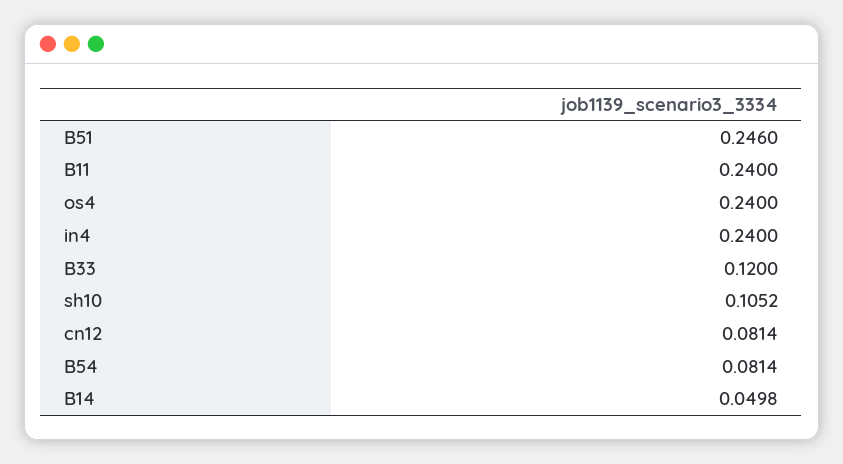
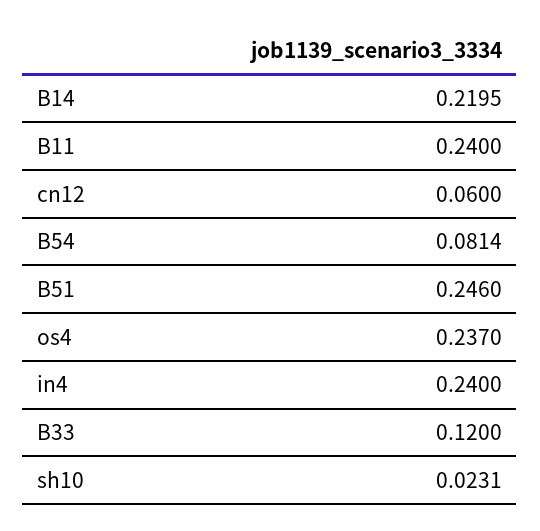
os4: 0.24 -> 0.237
sh10: 0.1052 -> 0.0231
cn12: 0.0814 -> 0.06
B14: 0.0498 -> 0.2195

